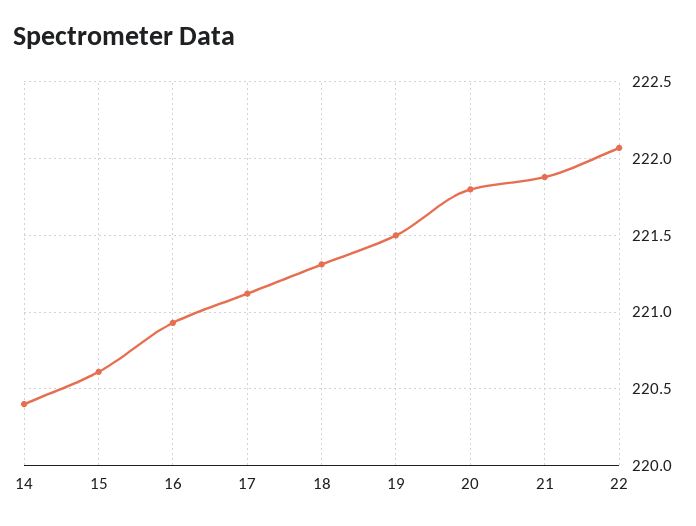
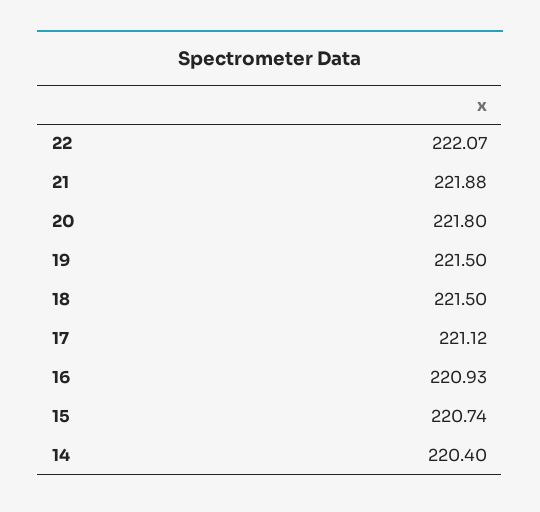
15: 220.6 -> 220.74
18: 221.3 -> 221.5

